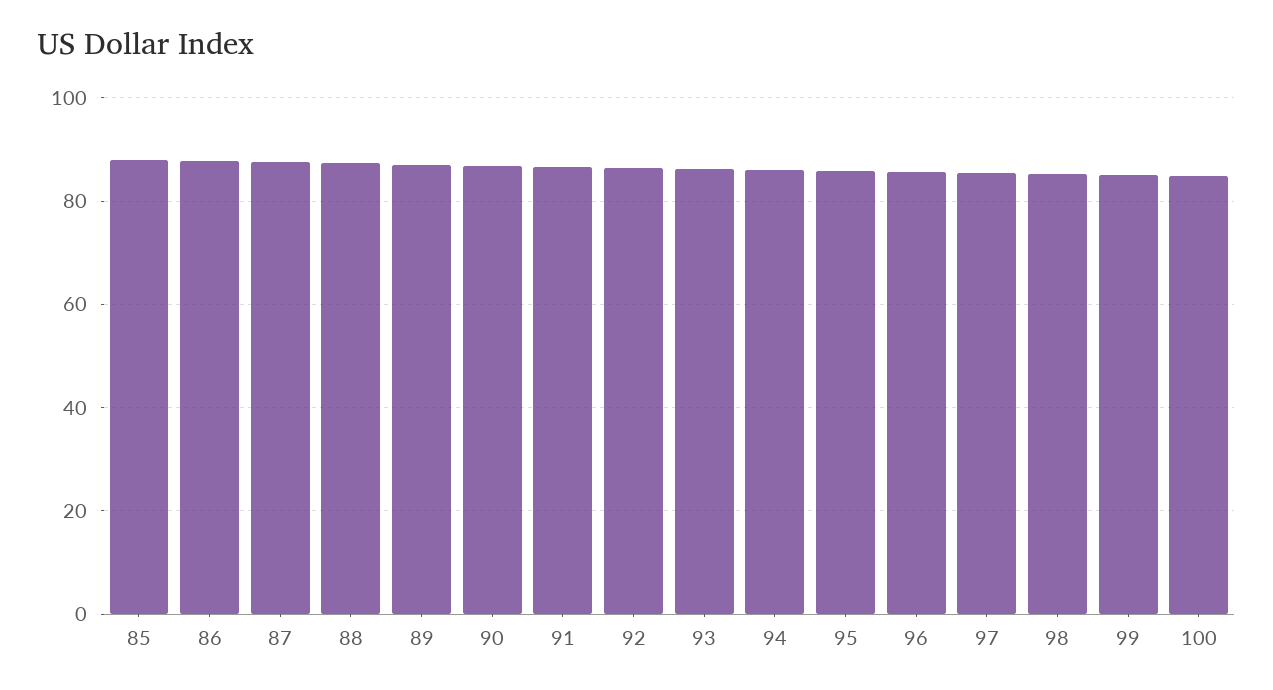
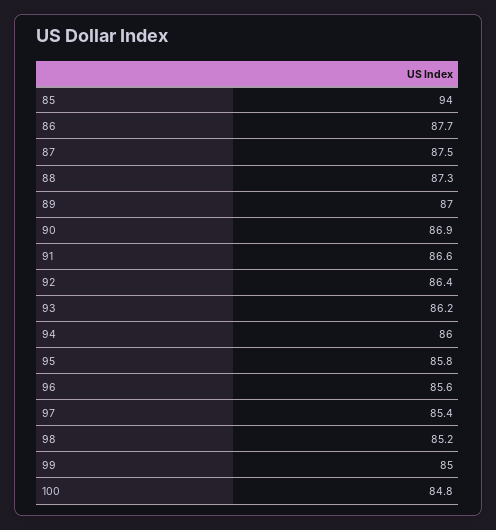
85: 88 -> 94

